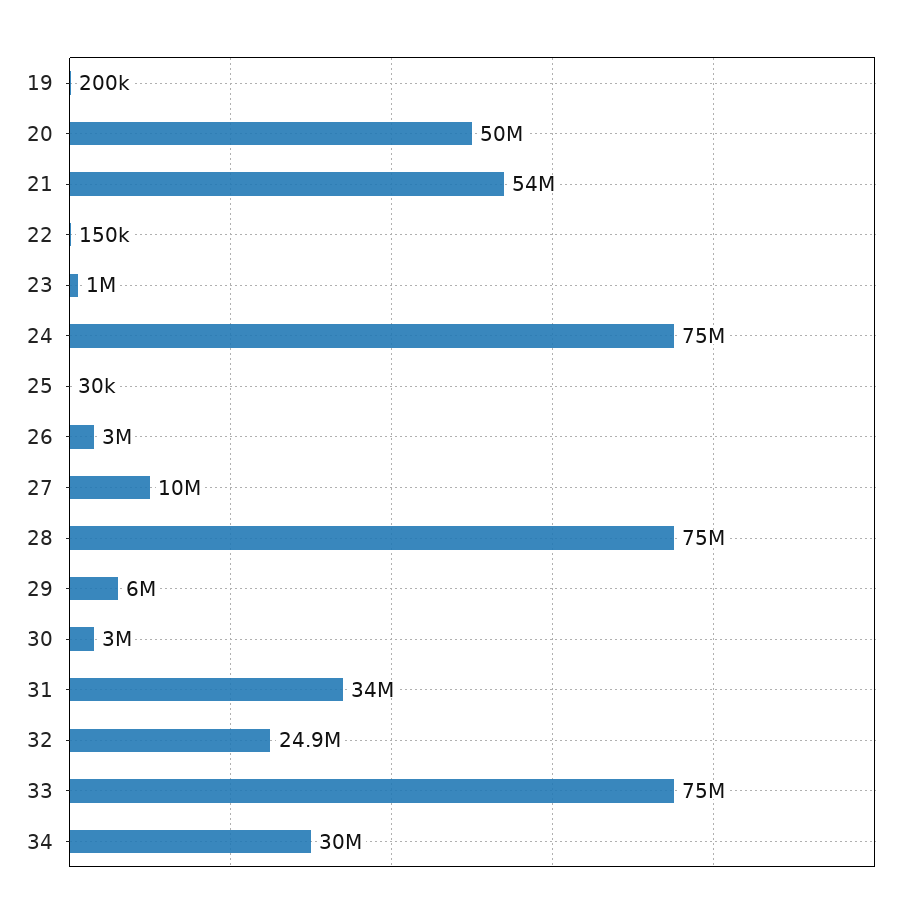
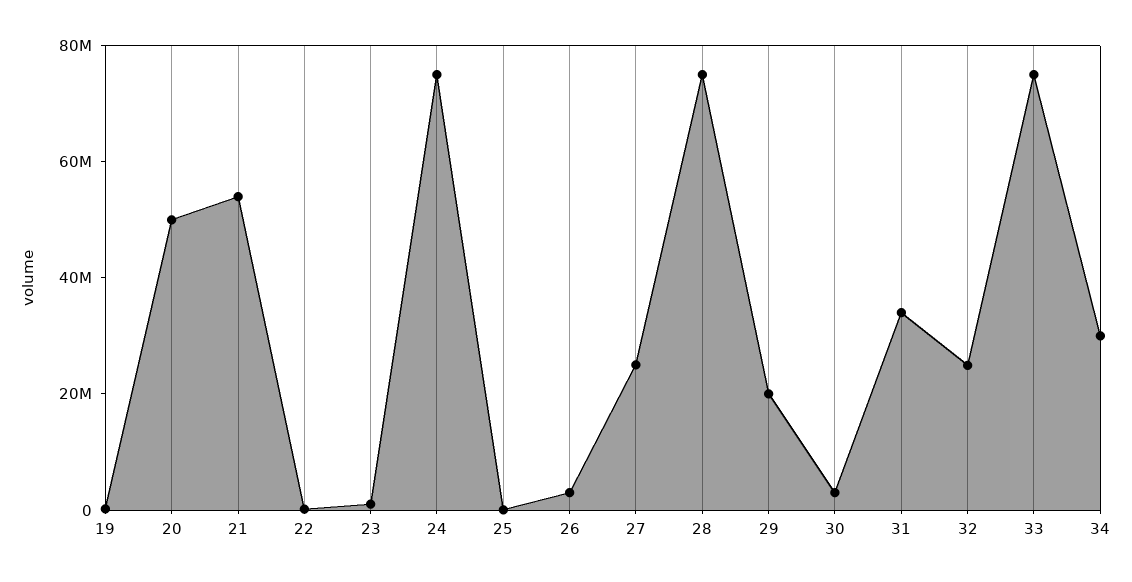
27: 10000000 -> 25000000
29: 6000000 -> 20000000

